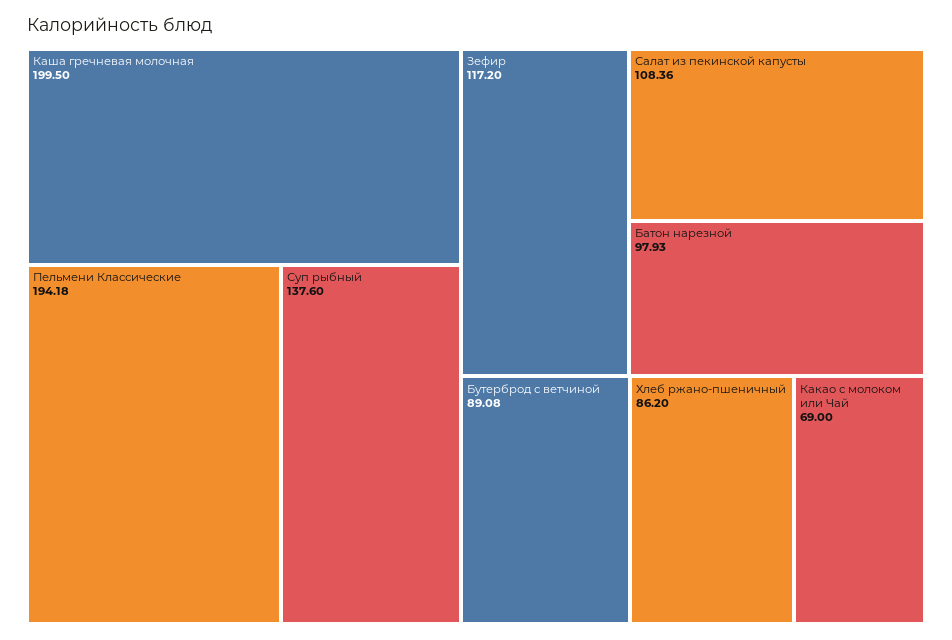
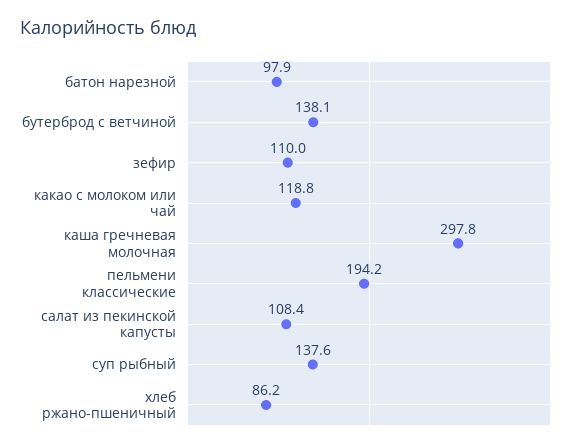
Каша гречневая молочная: 199.5 -> 297.8
Зефир: 117.2 -> 110
Бутерброд с ветчиной: 89.08 -> 138.1
Какао с молоком или Чай: 69 -> 118.8

